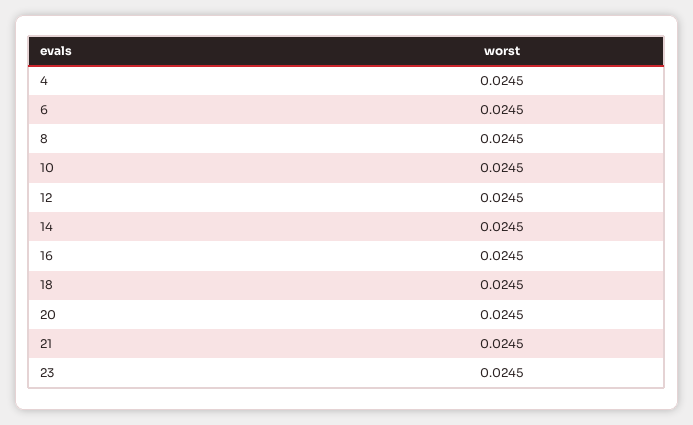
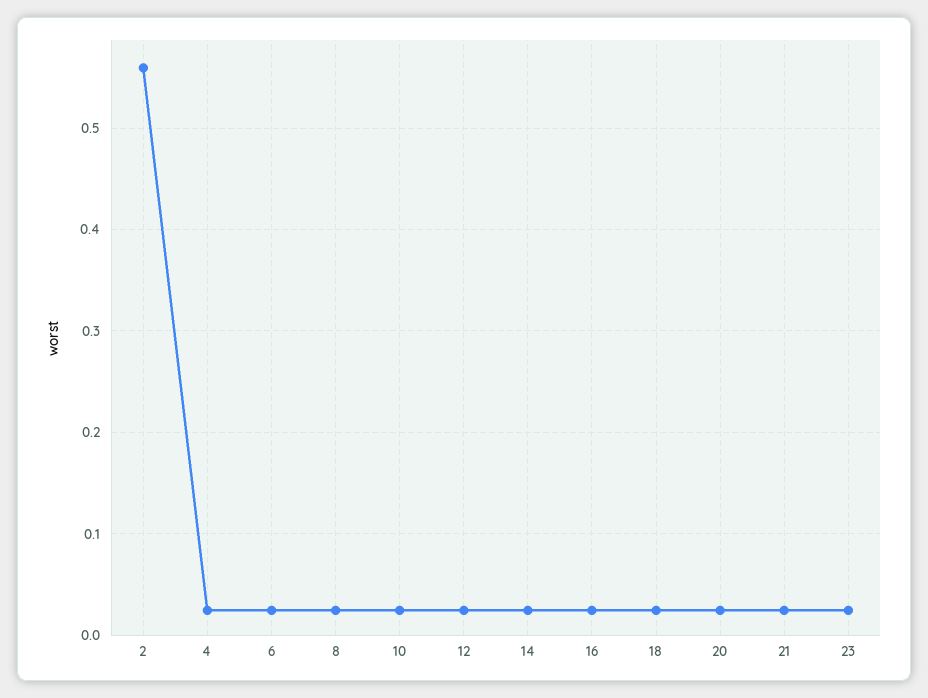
2: none -> 0.56

